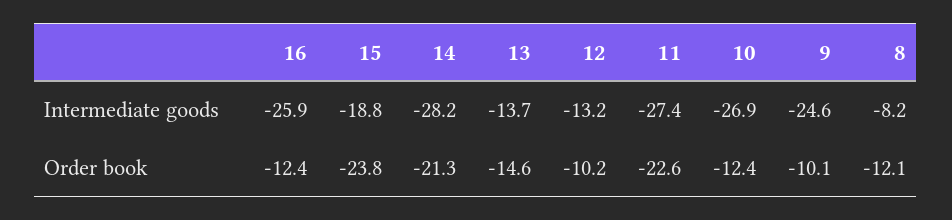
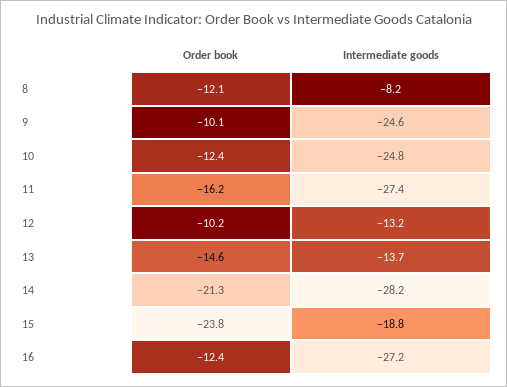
16, Intermediate goods: -25.9 -> -27.2
10, Intermediate goods: -26.9 -> -24.8
11, Order book: -22.6 -> -16.2

